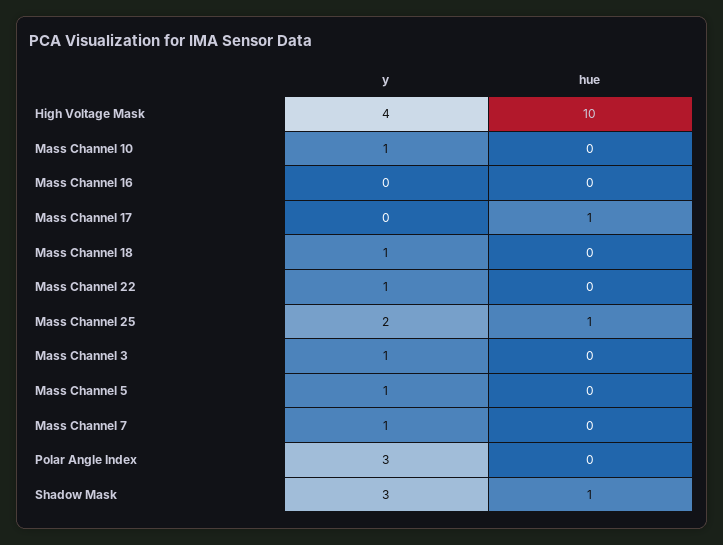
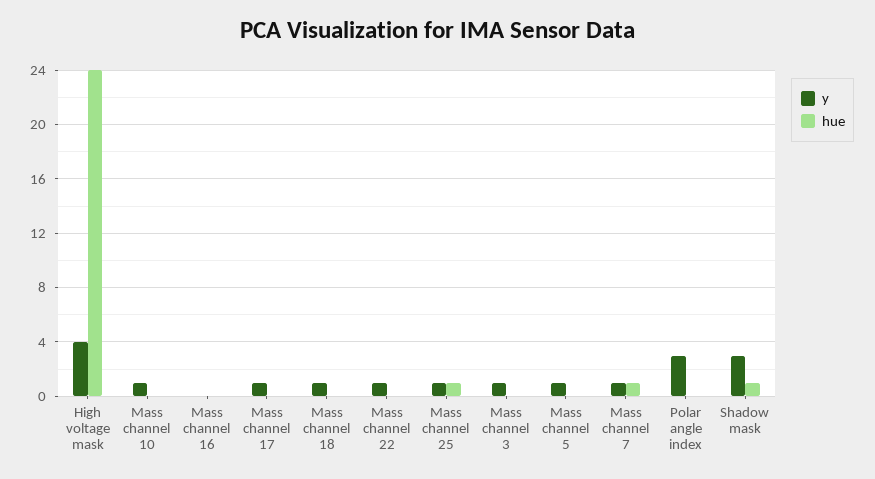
hue, High Voltage Mask: 10 -> 24
y, Mass Channel 17: 0 -> 1
hue, Mass Channel 17: 1 -> 0
y, Mass Channel 25: 2 -> 1
hue, Mass Channel 7: 0 -> 1

